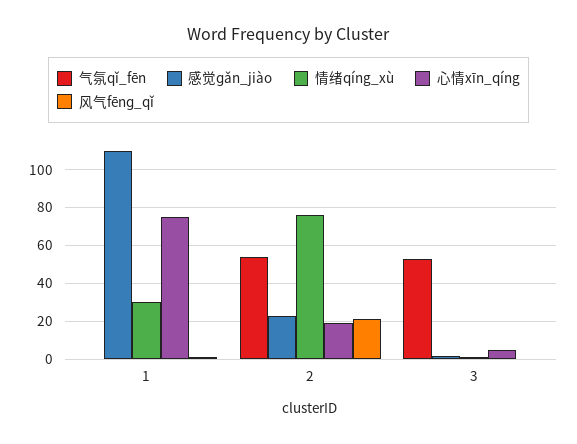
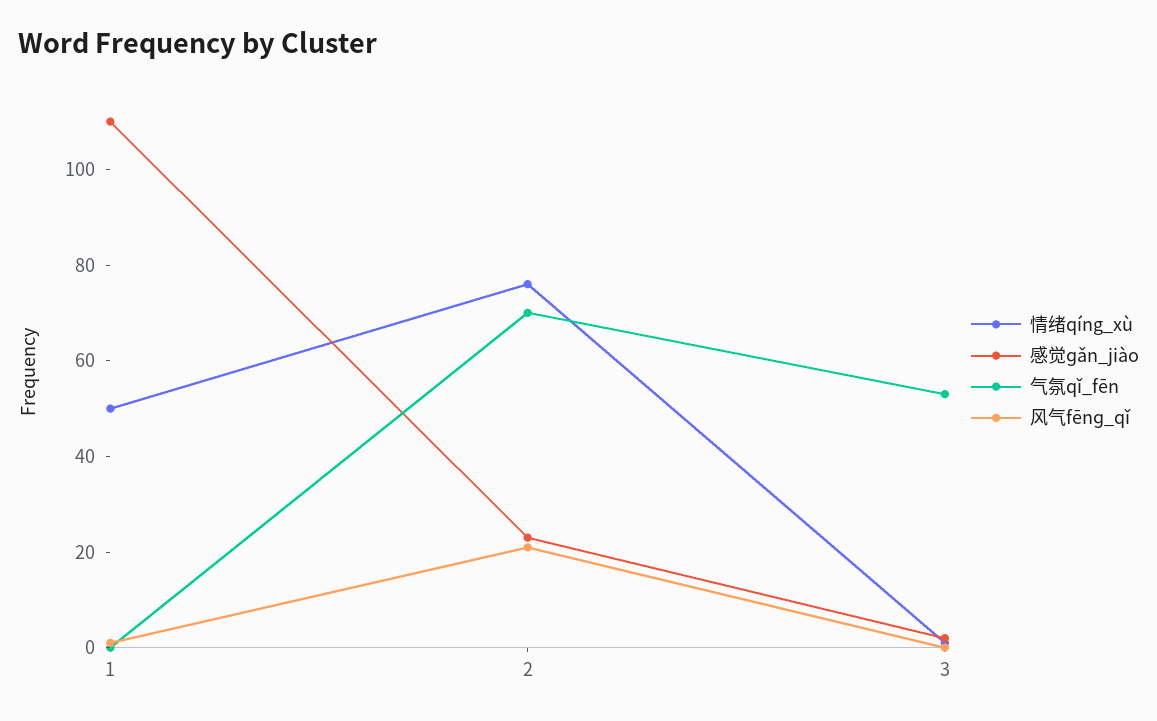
情绪qíng_xù, 1: 30 -> 50
心情xīn_qíng, 1: 75 -> none
气氛qǐ_fēn, 2: 55 -> 70
心情xīn_qíng, 2: 20 -> none
心情xīn_qíng, 3: 5 -> none

